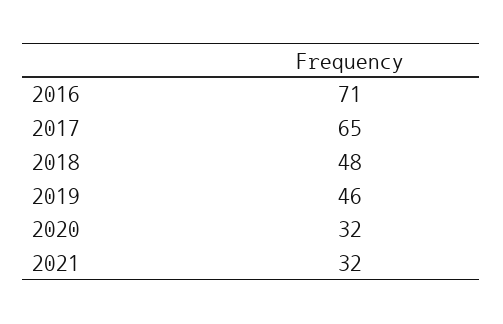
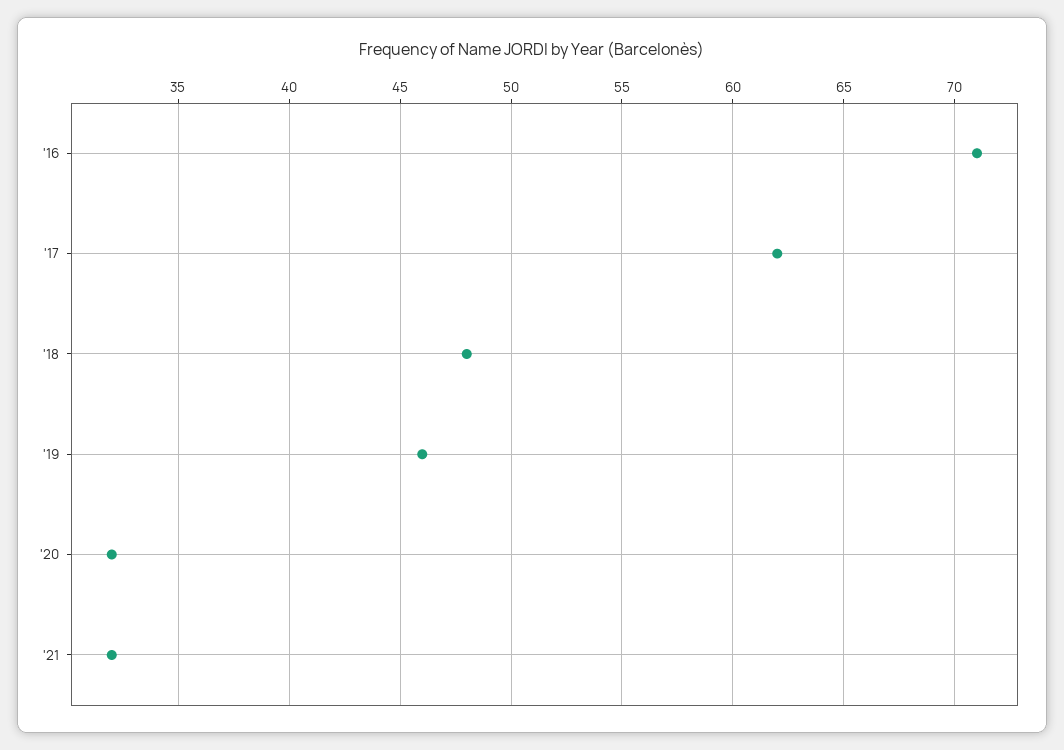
2017: 65 -> 62

